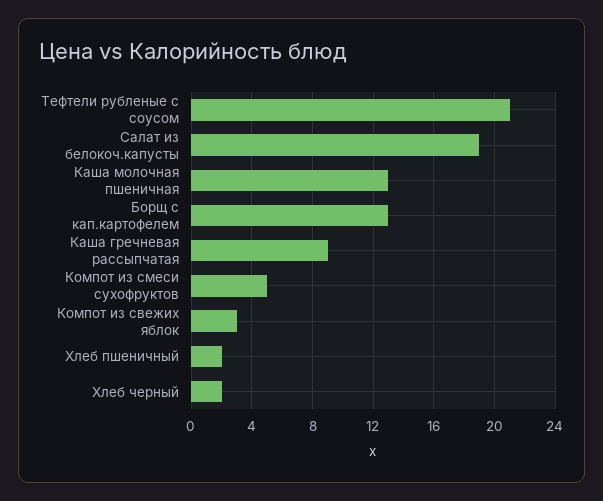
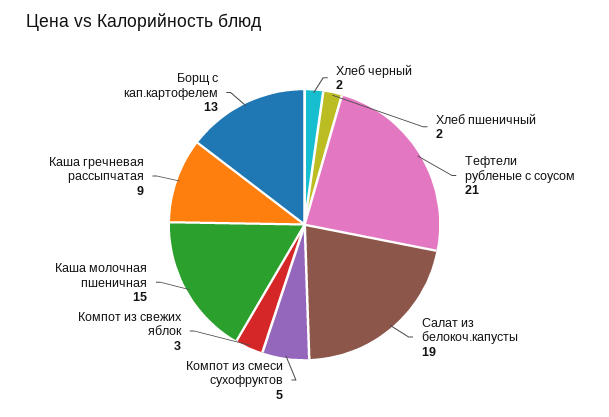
Каша молочная пшеничная: 13 -> 15

